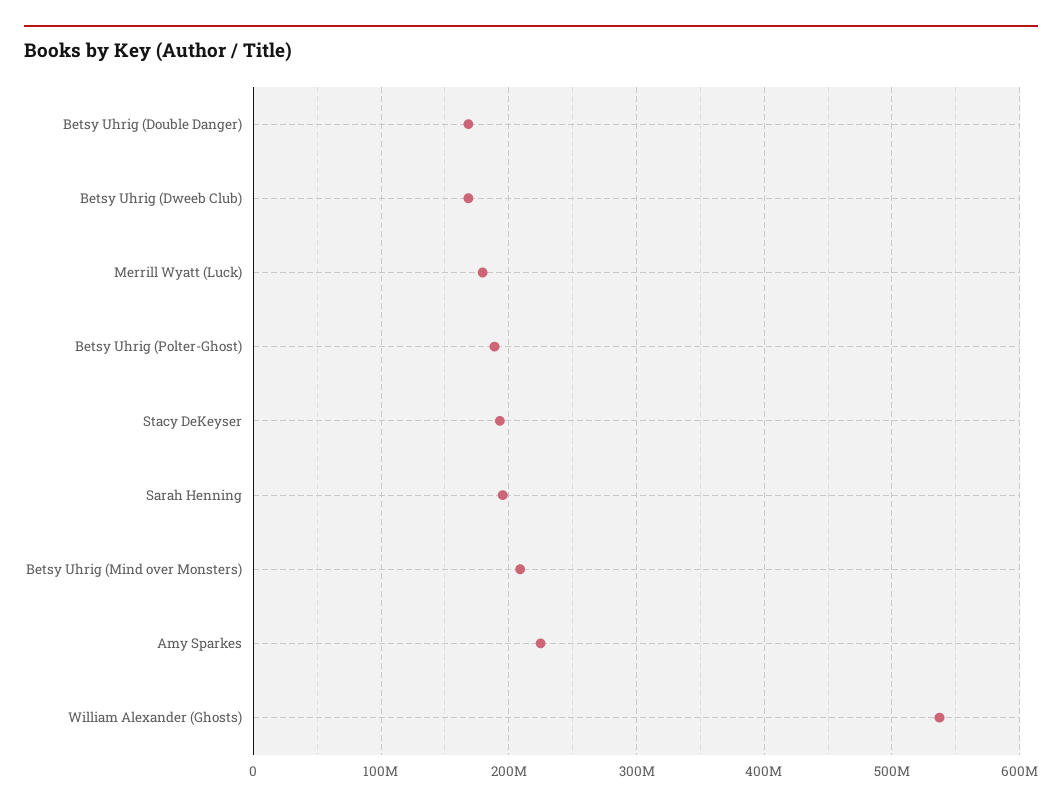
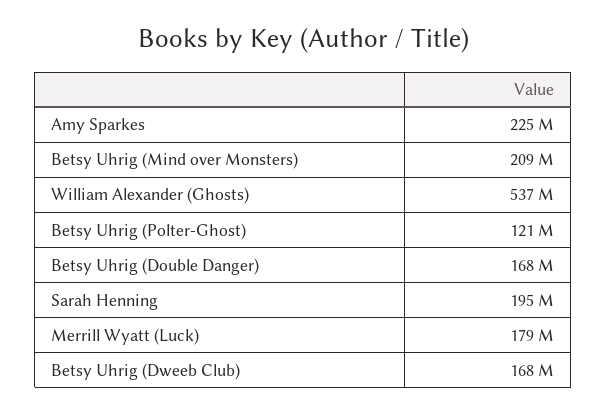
Betsy Uhrig (Polter-Ghost): 190000000 -> 121000000
Stacy DeKeyser: 190000000 -> none

